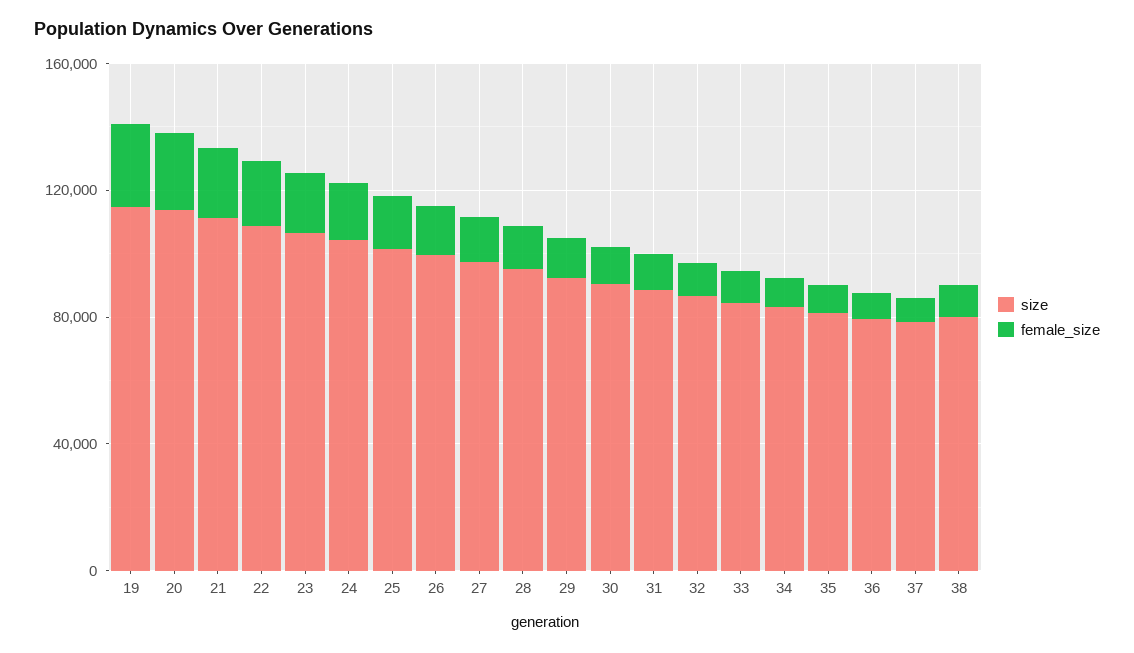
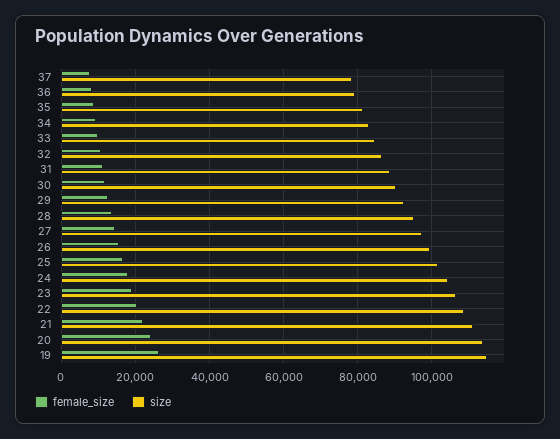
size, 38: 80000 -> none
female_size, 38: 10000 -> none

